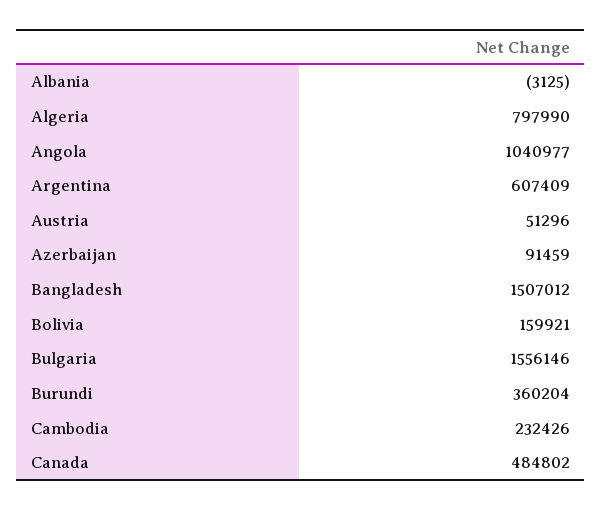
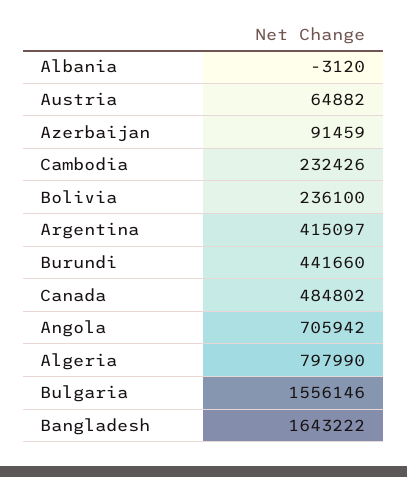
Albania: -3125 -> -3120
Angola: 1040977 -> 705942
Argentina: 607409 -> 415097
Austria: 51296 -> 64882
Bangladesh: 1507012 -> 1643222
Bolivia: 159921 -> 236100
Burundi: 360204 -> 441660

